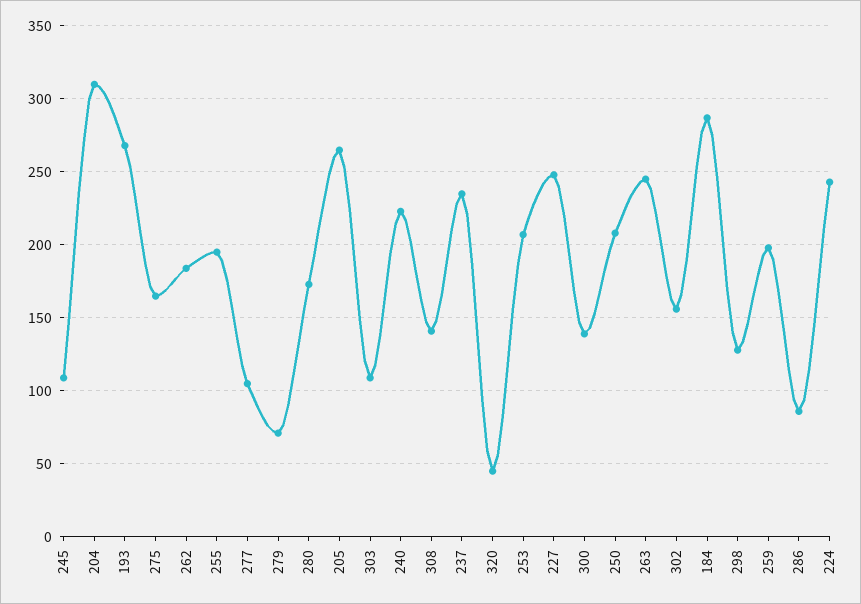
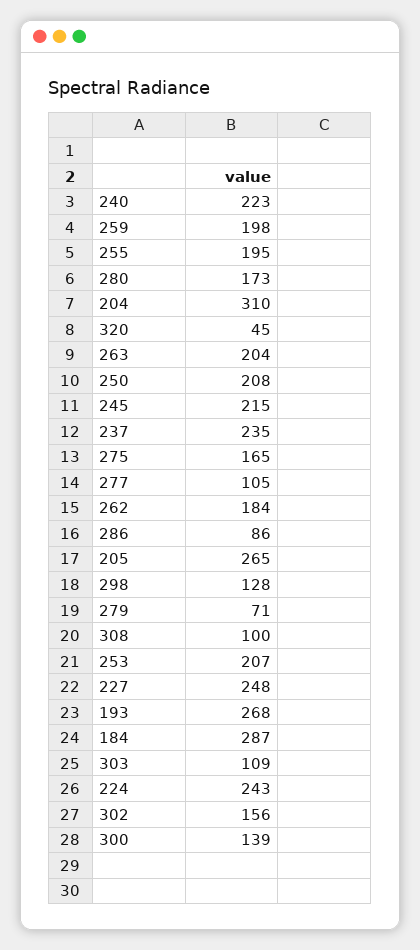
245: 110 -> 215
308: 140 -> 100
263: 245 -> 204

